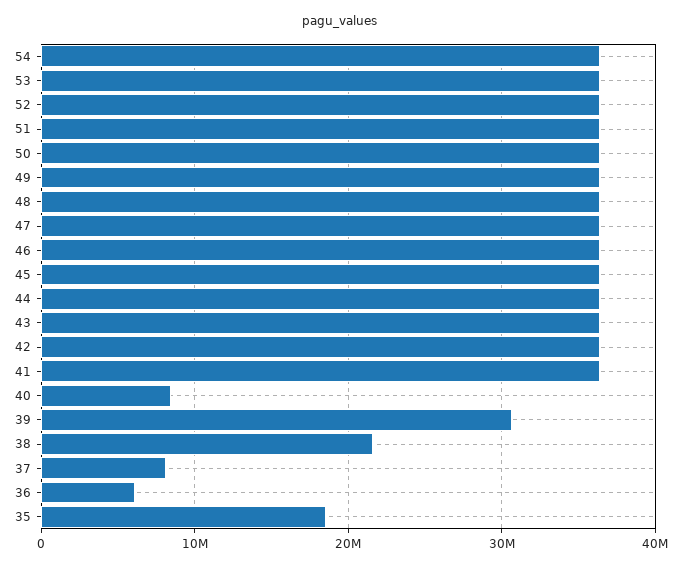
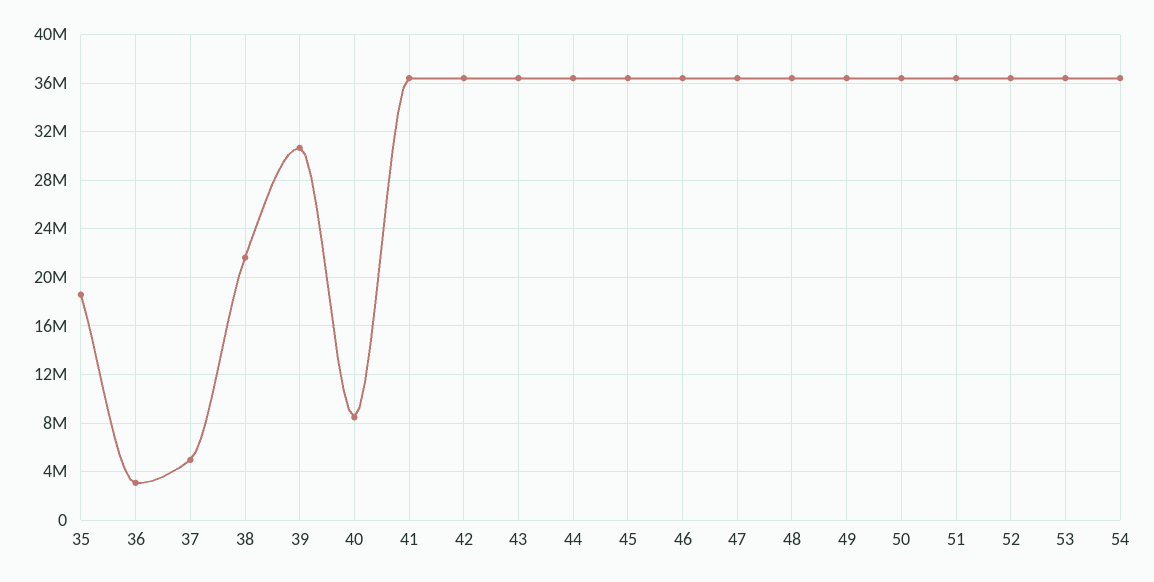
37: 8000000 -> 5000000
36: 6000000 -> 3000000

